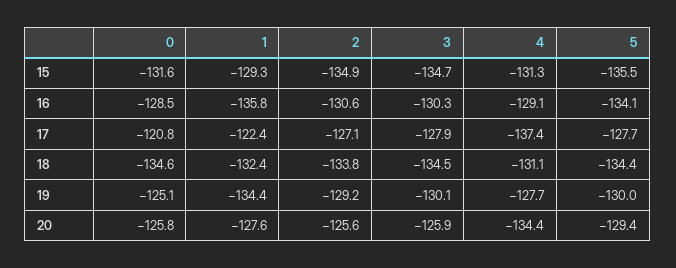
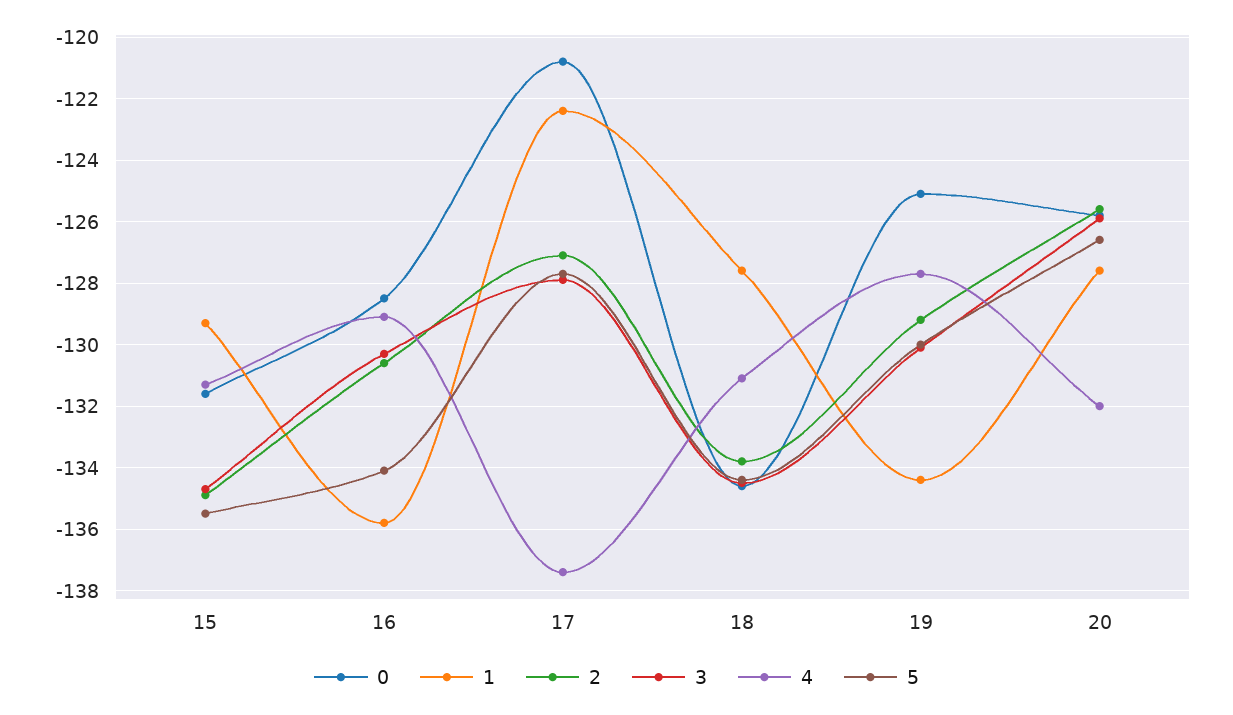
1, 18: -132.4 -> -127.5
4, 20: -134.4 -> -132
5, 20: -129.4 -> -126.5

